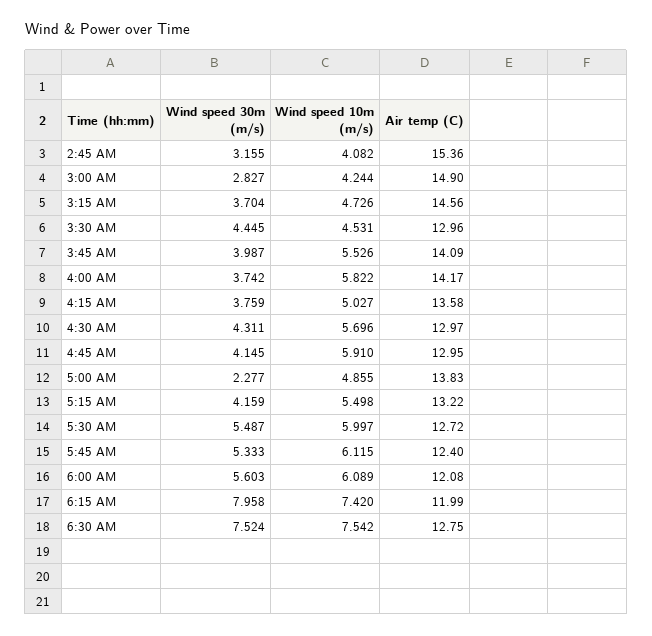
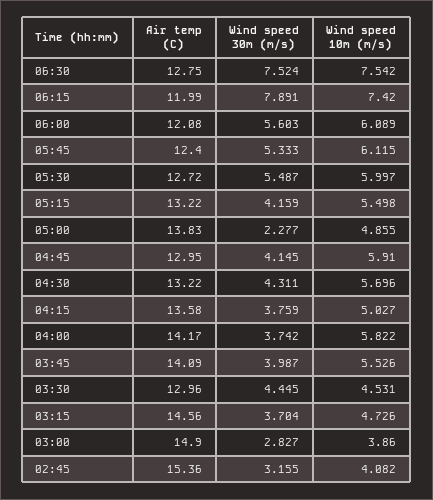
Wind speed 10m (m/s), 3:00 AM: 4.244 -> 3.86
Air temp (C), 4:30 AM: 12.97 -> 13.22
Wind speed 30m (m/s), 6:15 AM: 7.958 -> 7.891

